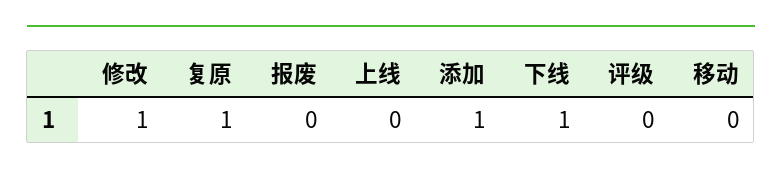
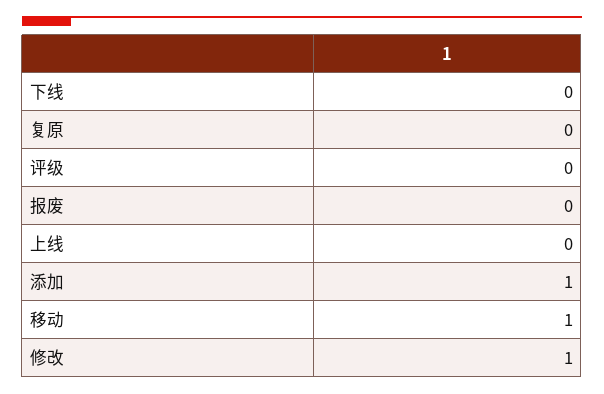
复原: 1 -> 0
下线: 1 -> 0
移动: 0 -> 1

